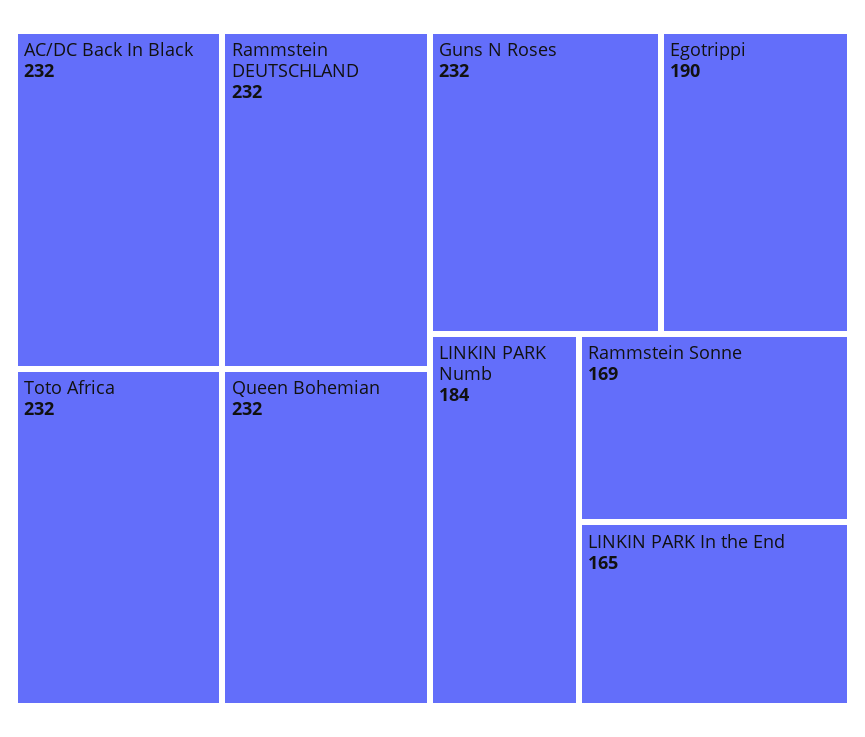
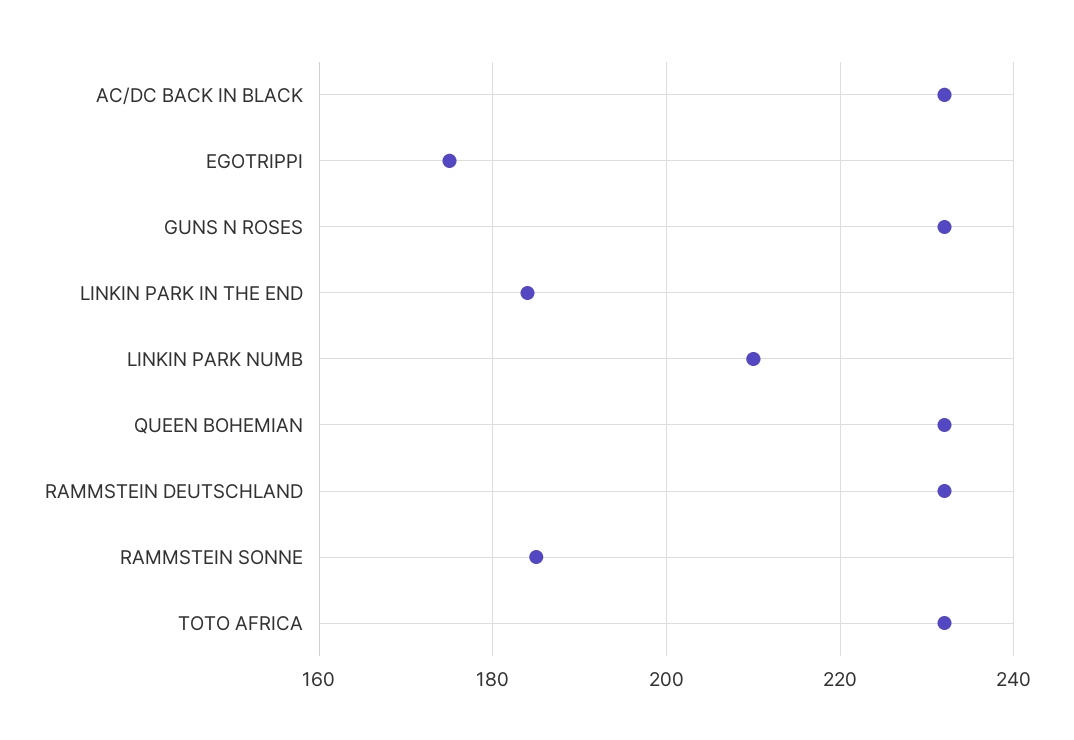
Egotrippi: 190 -> 175
LINKIN PARK Numb: 184 -> 210
Rammstein Sonne: 169 -> 185
LINKIN PARK In the End: 165 -> 185

